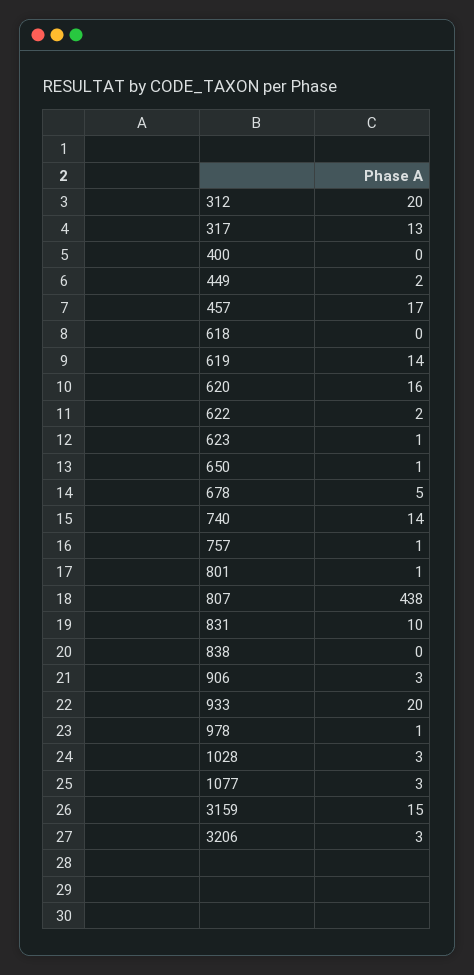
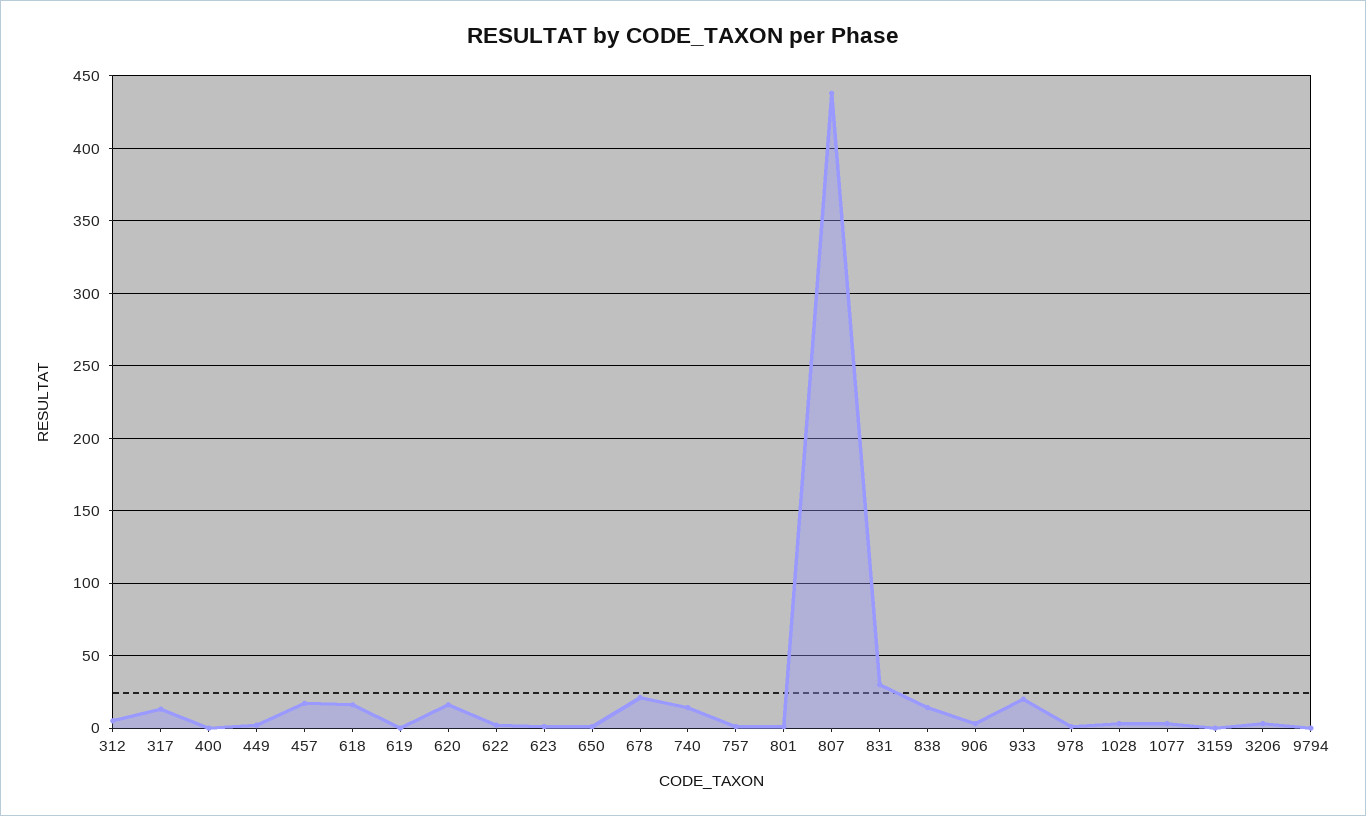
312: 20 -> 5
618: 0 -> 15
619: 14 -> 0
678: 5 -> 20
831: 10 -> 30
838: 0 -> 15
3159: 15 -> 0
9794: none -> 0

